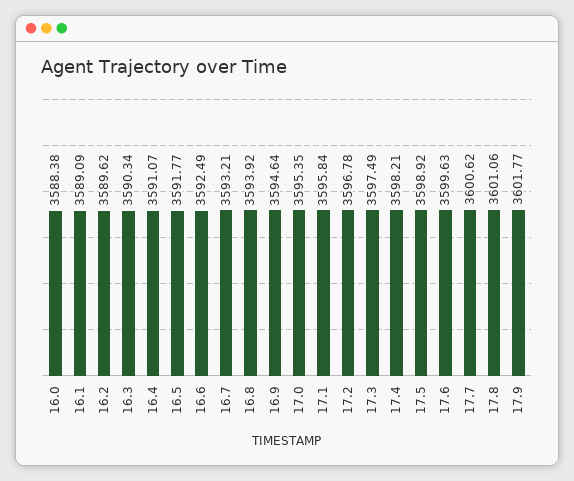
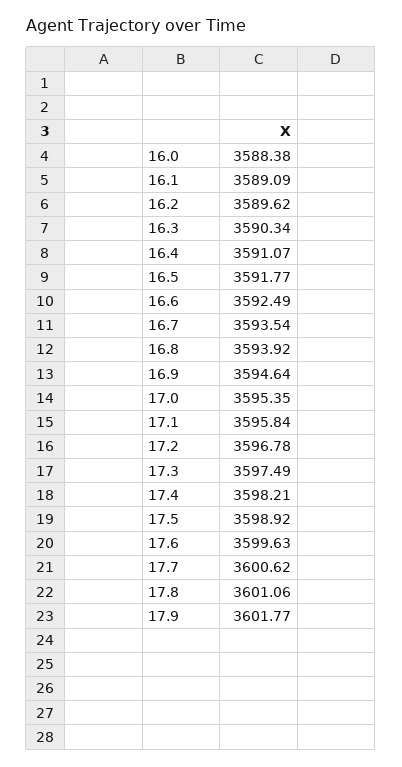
16.7: 3593.21 -> 3593.54

